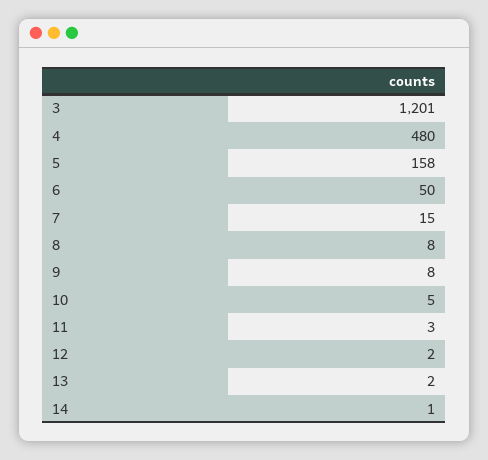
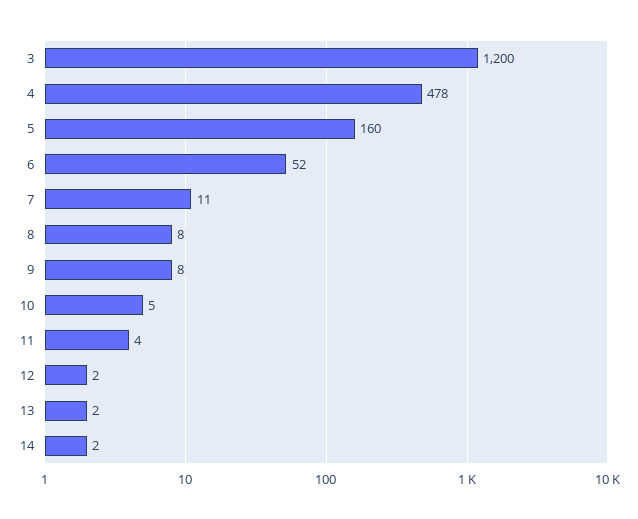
3: 1201 -> 1200
4: 480 -> 478
5: 158 -> 160
6: 50 -> 52
7: 15 -> 11
11: 3 -> 4
14: 1 -> 2

